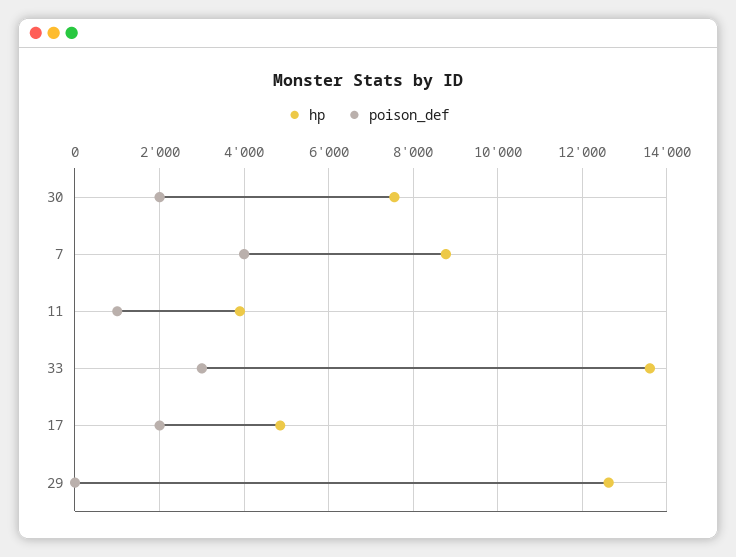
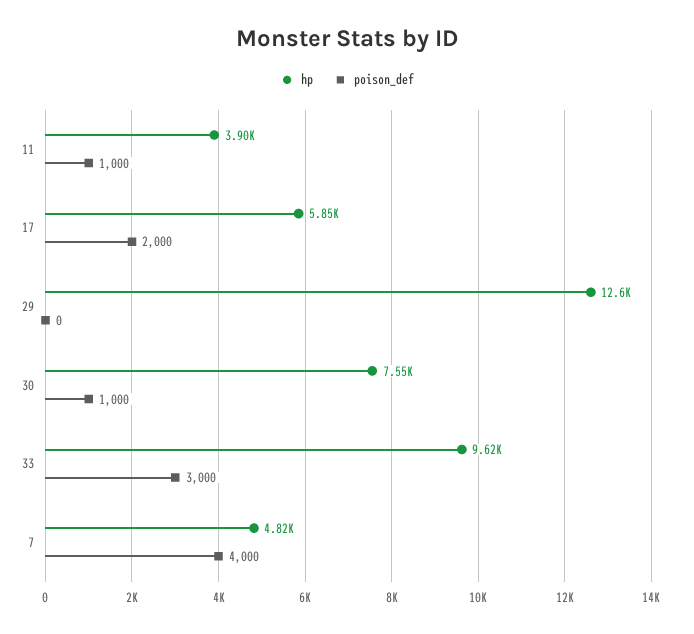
poison_def, 30: 2000 -> 1000
hp, 7: 8800 -> 4820
hp, 33: 13600 -> 9620
hp, 17: 4800 -> 5850

